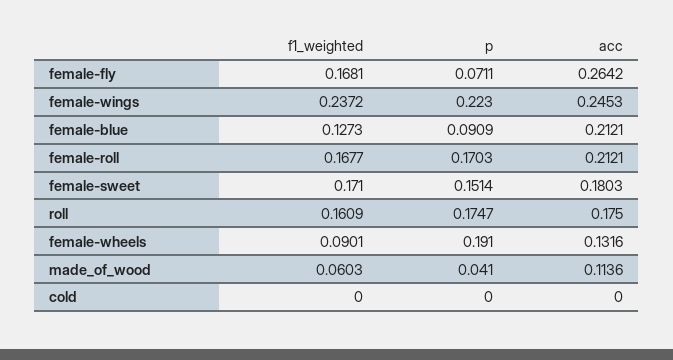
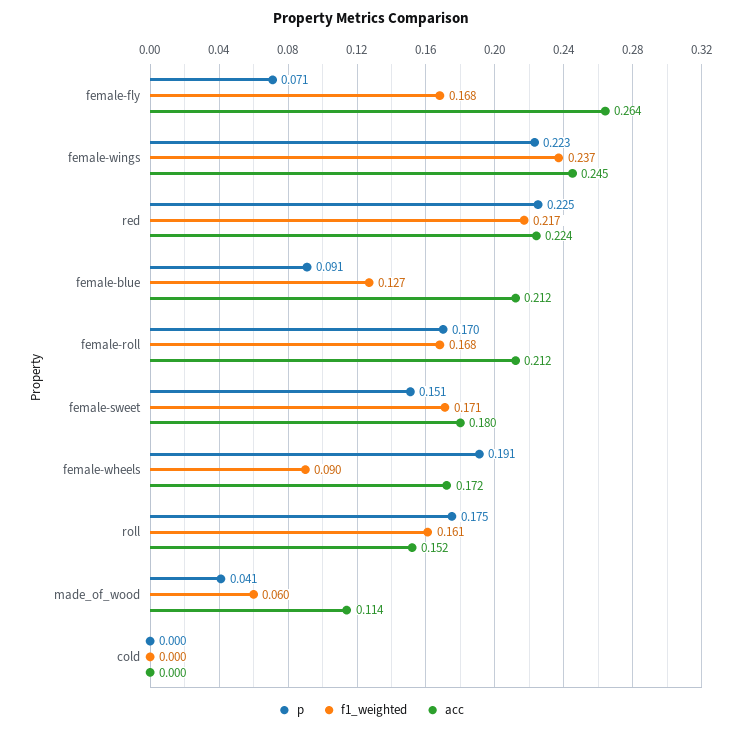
acc, roll: 0.175 -> 0.152
acc, female-wheels: 0.1316 -> 0.172
p, red: none -> 0.225
f1_weighted, red: none -> 0.217
acc, red: none -> 0.224

